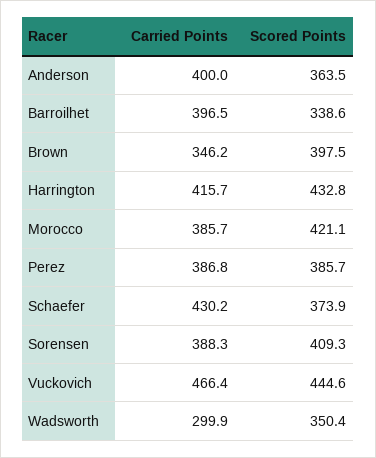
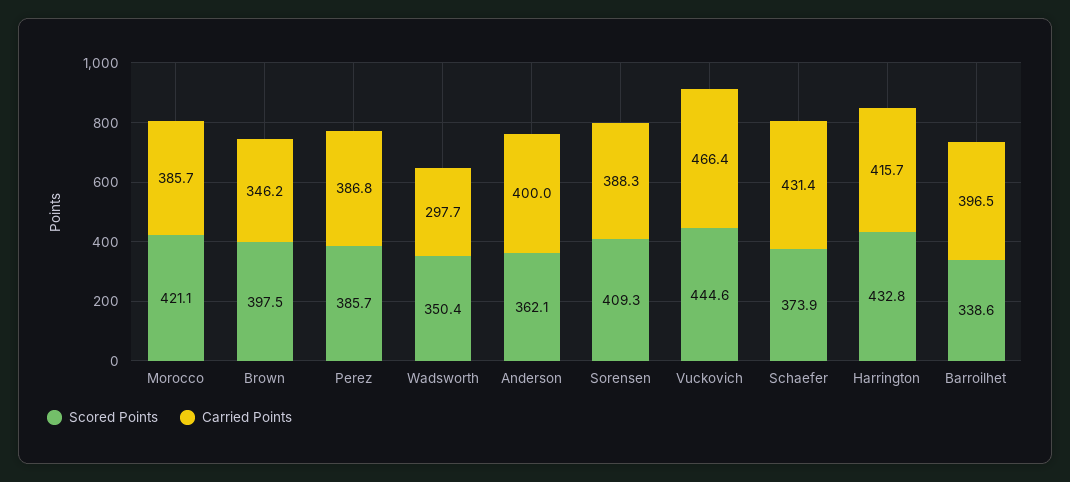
Scored Points, Anderson: 363.5 -> 362.1
Carried Points, Schaefer: 430.2 -> 431.4
Carried Points, Wadsworth: 299.9 -> 297.7

